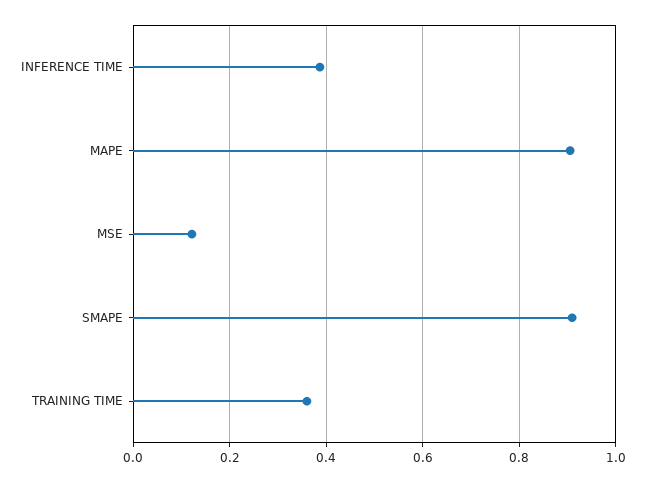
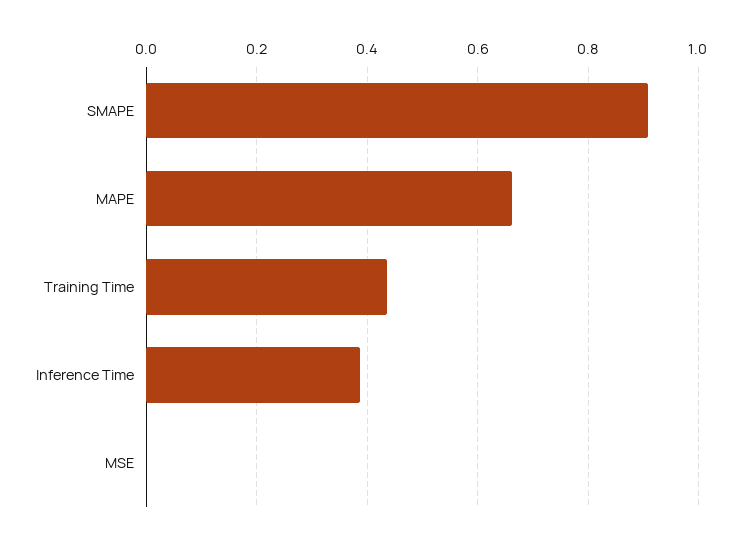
MAPE: 0.9 -> 0.66
MSE: 0.12 -> 0
TRAINING TIME: 0.36 -> 0.44

